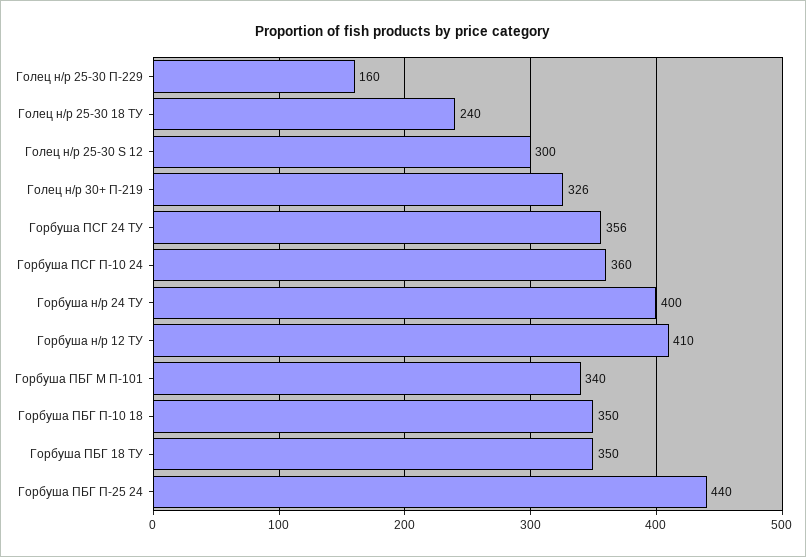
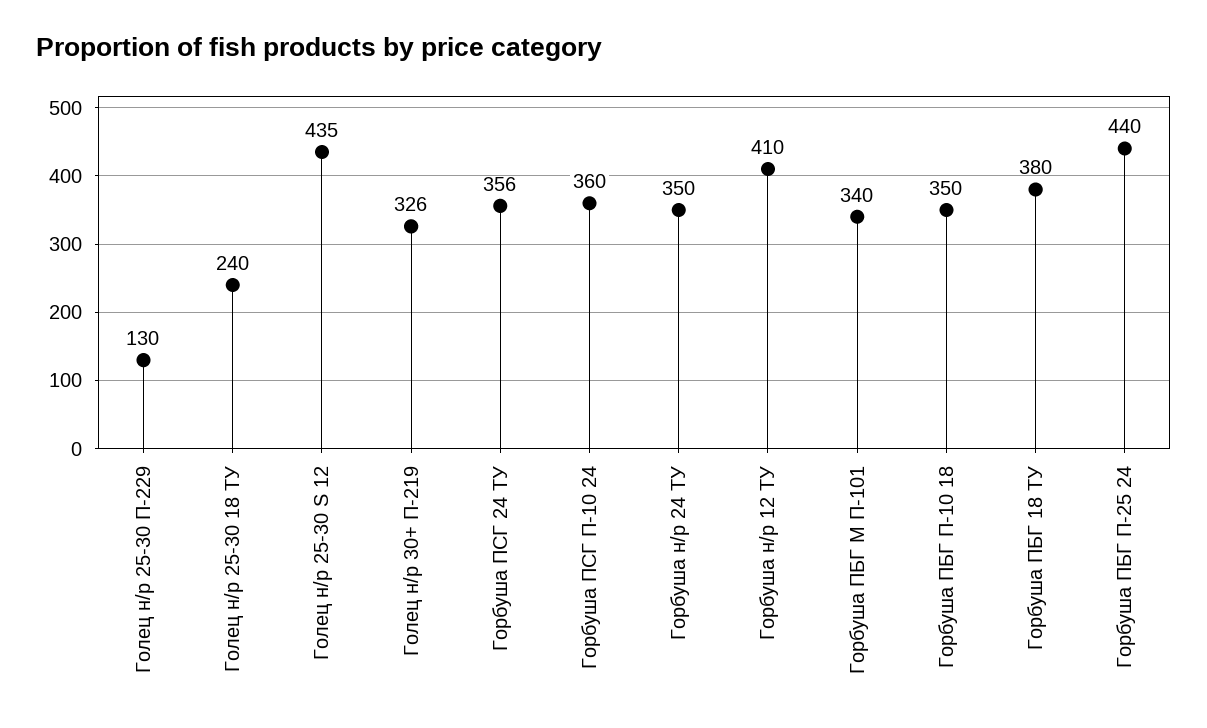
Голец н/р 25-30 П-229: 160 -> 130
Голец н/р 25-30 S 12: 300 -> 435
Горбуша н/р 24 ТУ: 400 -> 350
Горбуша ПБГ 18 ТУ: 350 -> 380

